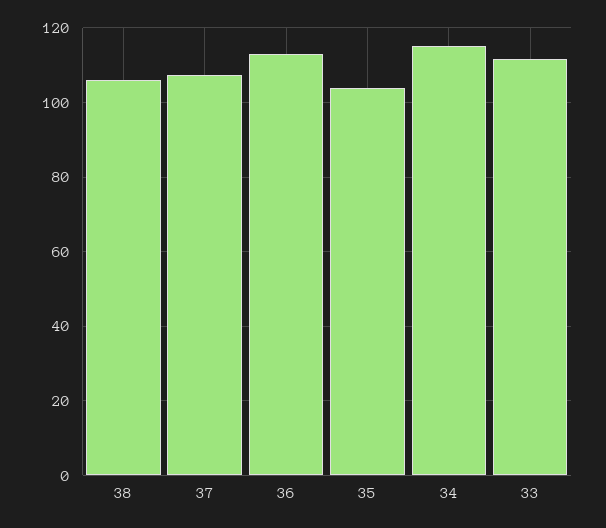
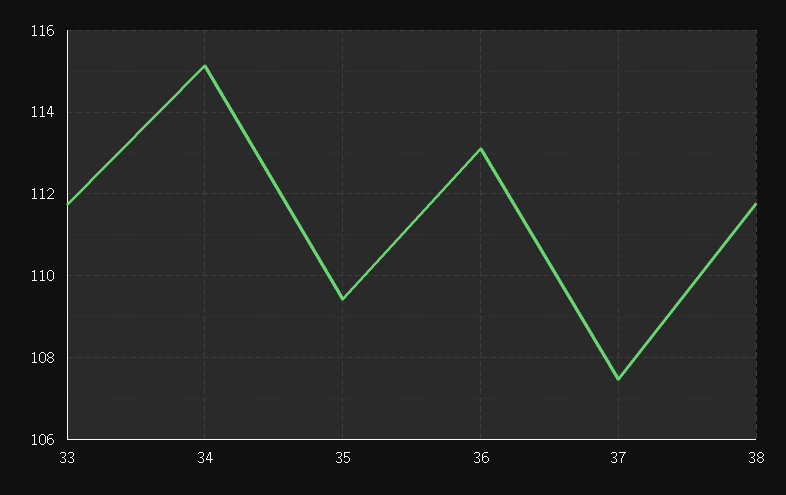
38: 106 -> 111.8
35: 104 -> 109.4

